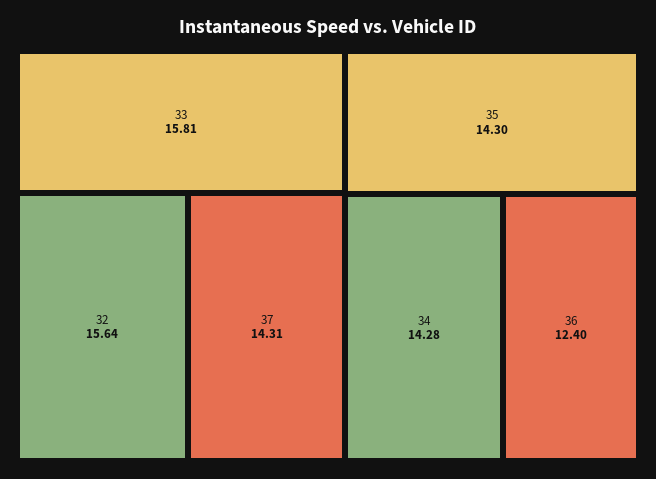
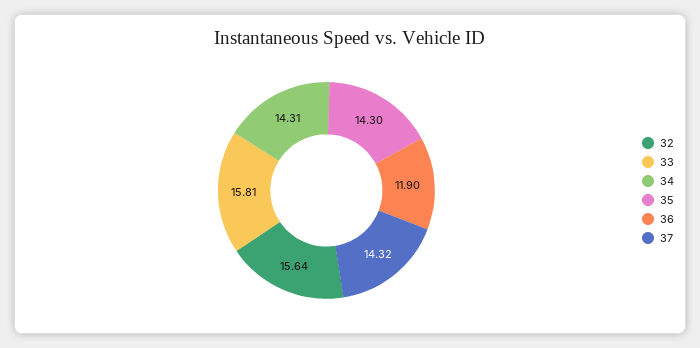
37: 14.31 -> 14.32
34: 14.28 -> 14.31
36: 12.4 -> 11.9

